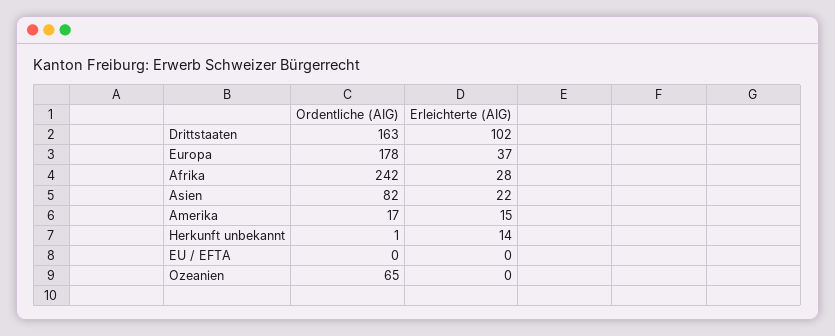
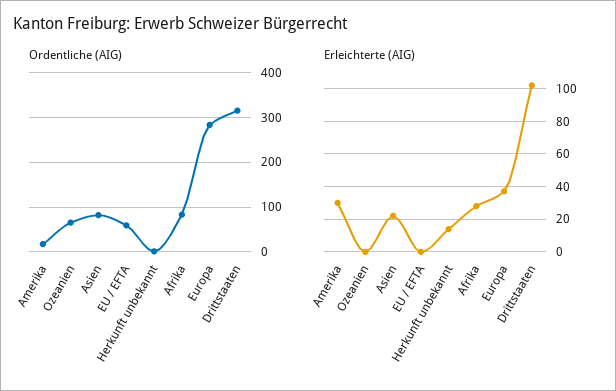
Ordentliche (AIG), Drittstaaten: 163 -> 320
Ordentliche (AIG), Europa: 178 -> 280
Ordentliche (AIG), Afrika: 242 -> 80
Erleichterte (AIG), Amerika: 15 -> 30
Ordentliche (AIG), EU / EFTA: 0 -> 60

